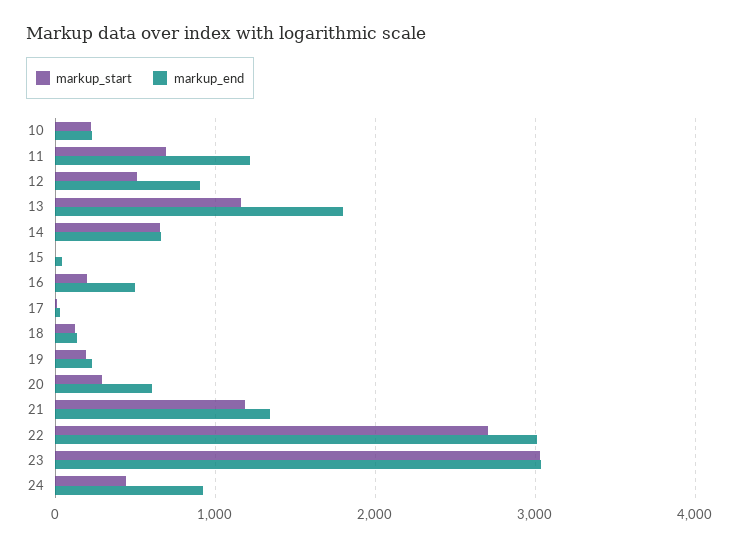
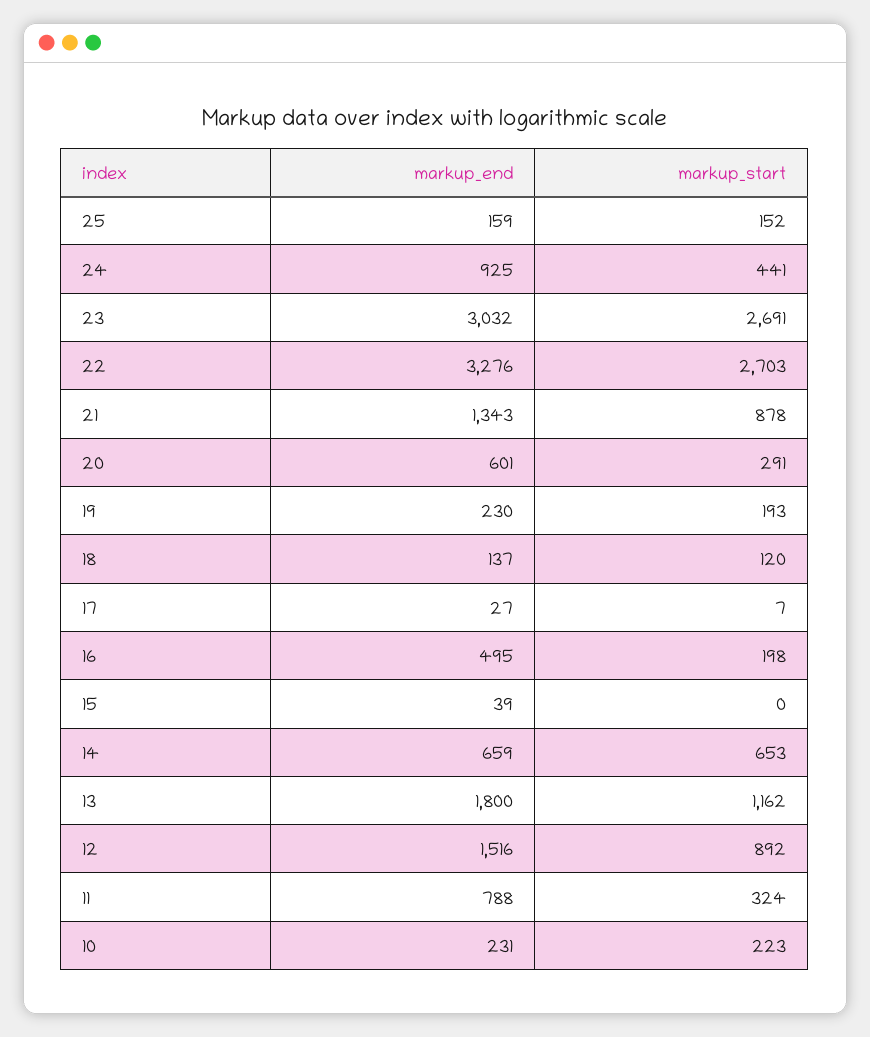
markup_start, 11: 700 -> 324
markup_end, 11: 1200 -> 788
markup_start, 12: 500 -> 892
markup_end, 12: 900 -> 1516
markup_start, 21: 1200 -> 878
markup_end, 22: 3000 -> 3276
markup_start, 23: 3000 -> 2691
markup_end, 25: none -> 159
markup_start, 25: none -> 152

